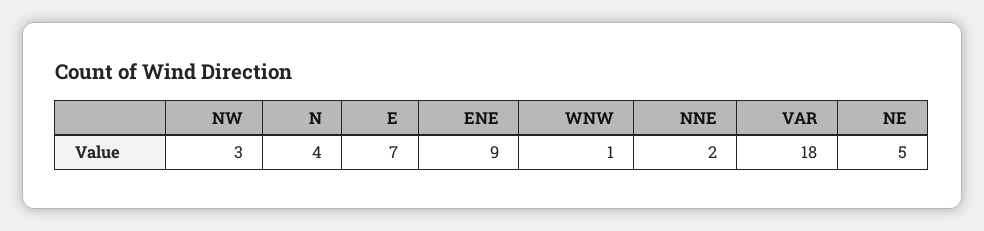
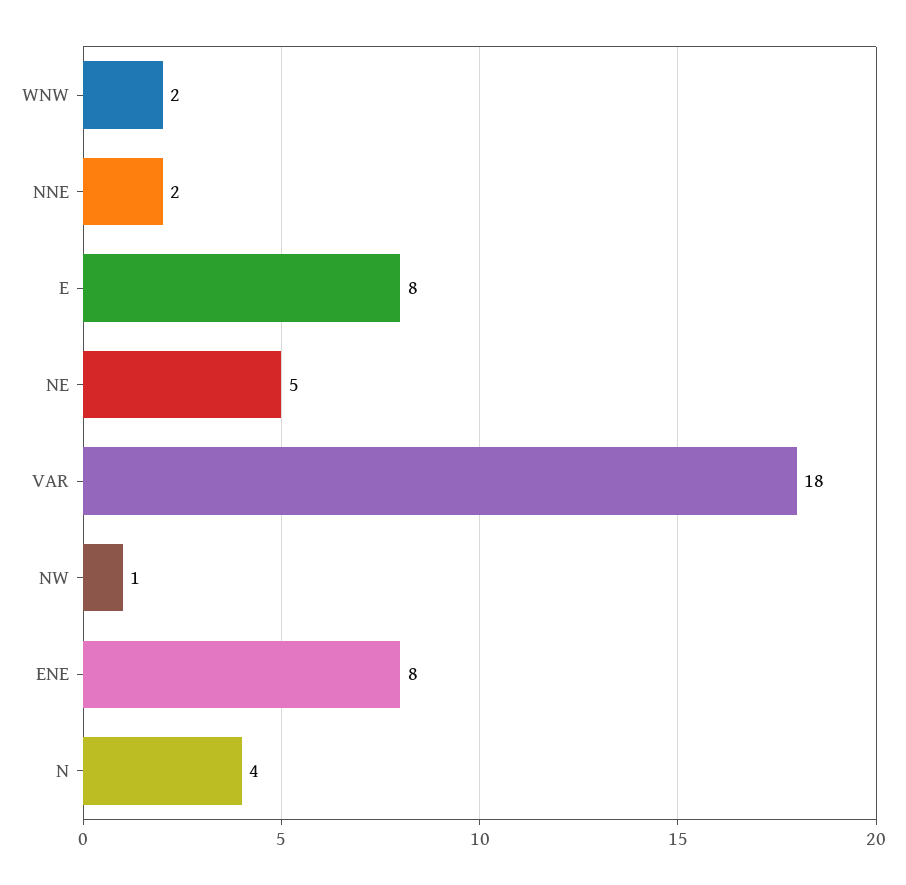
NW: 3 -> 1
E: 7 -> 8
ENE: 9 -> 8
WNW: 1 -> 2

